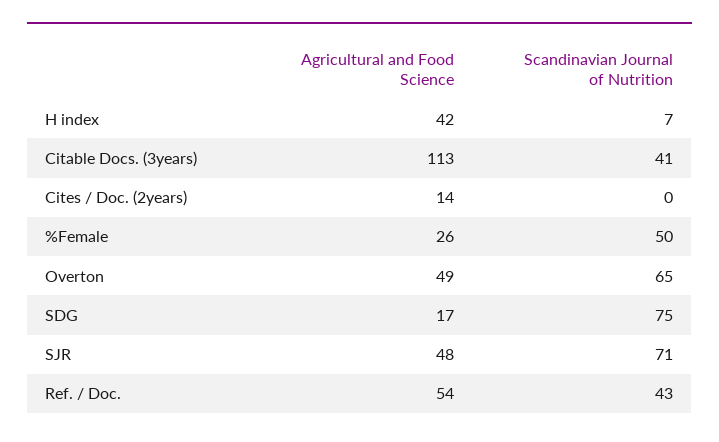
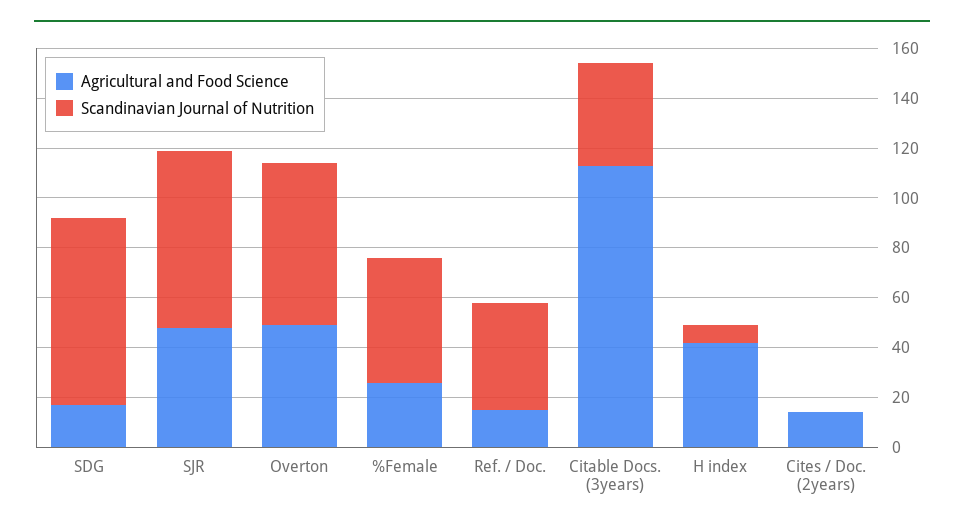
Agricultural and Food Science, Ref. / Doc.: 54 -> 15

